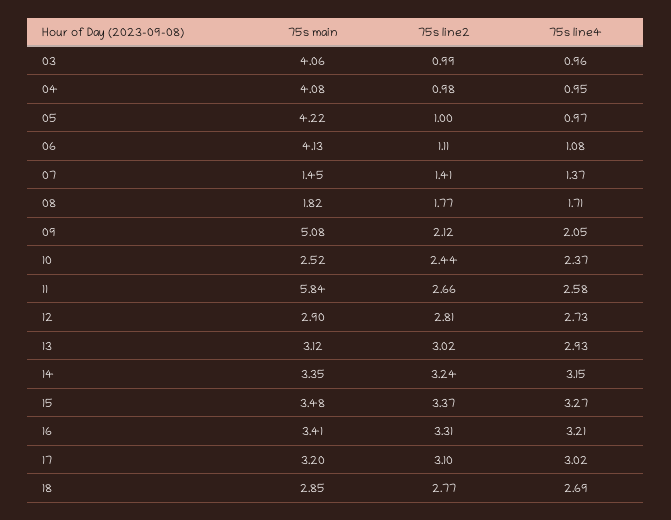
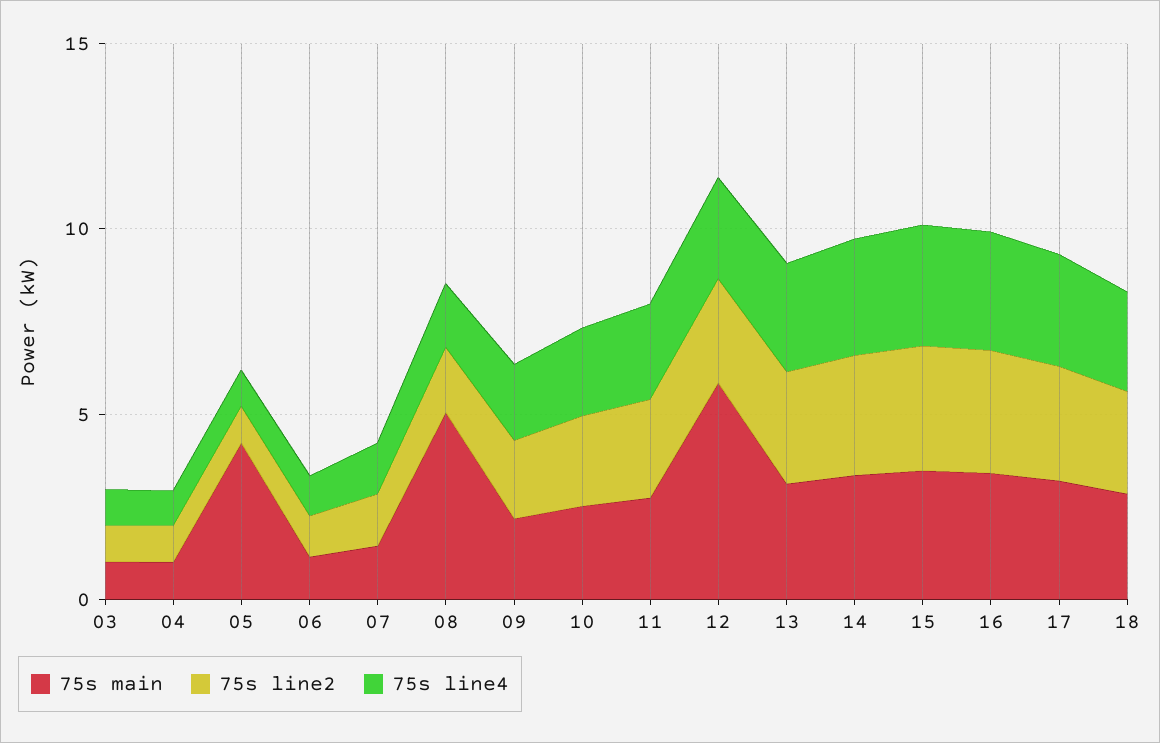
75s main, 03: 4.06 -> 1
75s main, 04: 4.08 -> 1
75s main, 06: 4.13 -> 1
75s main, 08: 1.82 -> 5
75s main, 09: 5.08 -> 2
75s main, 11: 5.84 -> 3
75s main, 12: 2.9 -> 6

